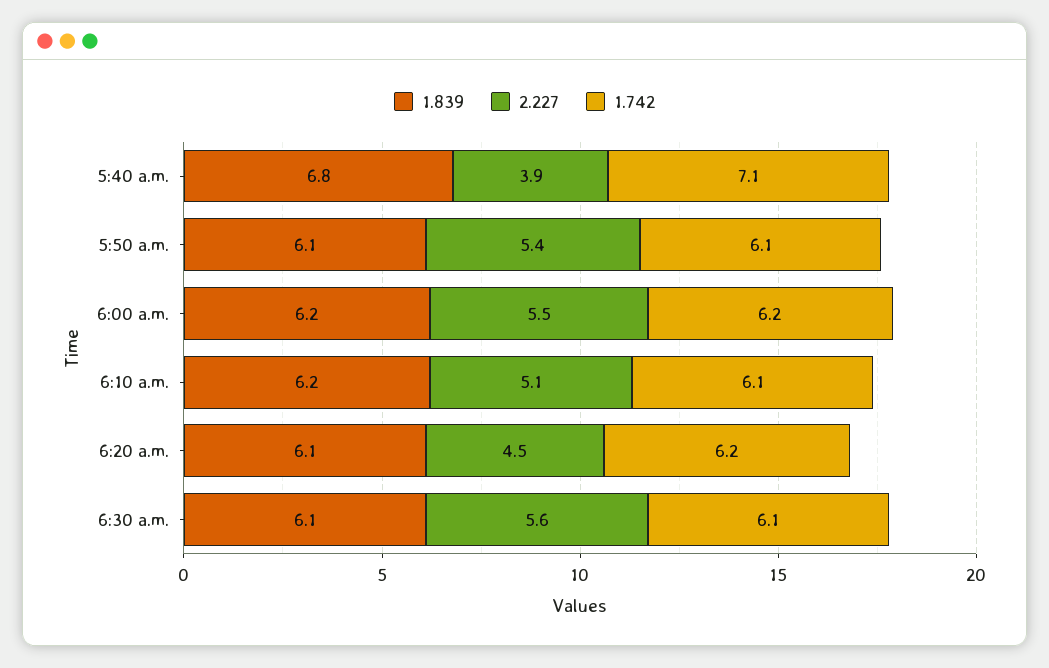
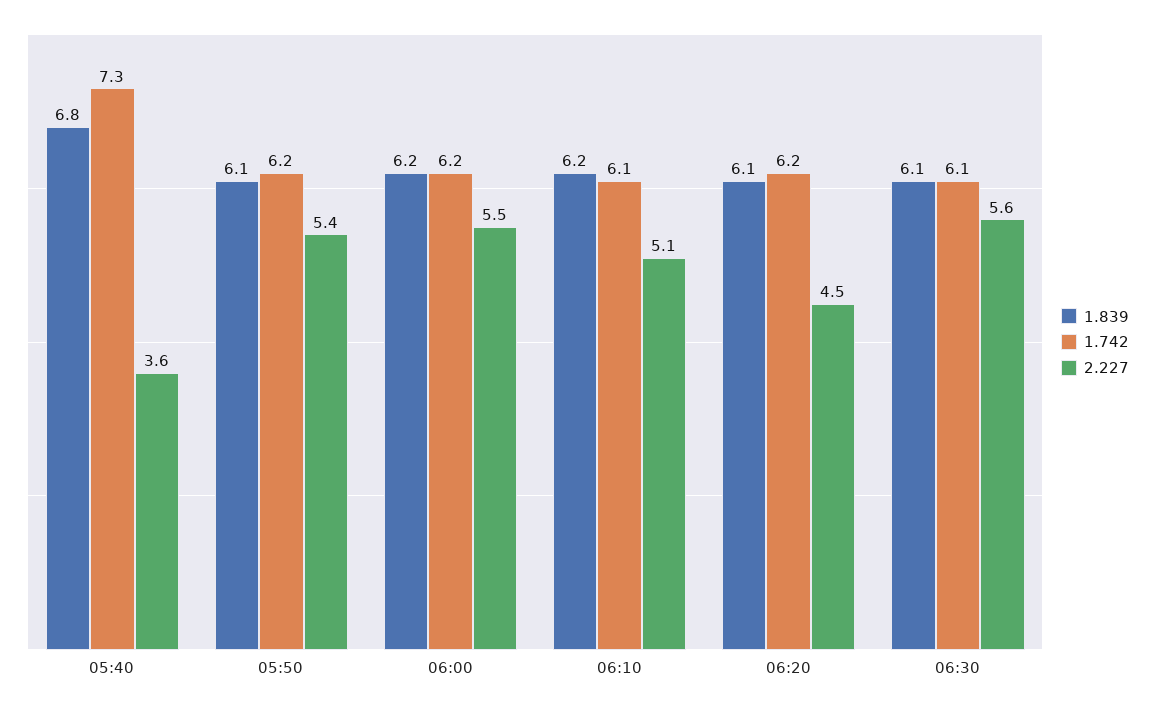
2.227, 5:40 a.m.: 3.9 -> 3.6
1.742, 5:40 a.m.: 7.1 -> 7.3
1.742, 5:50 a.m.: 6.1 -> 6.2

